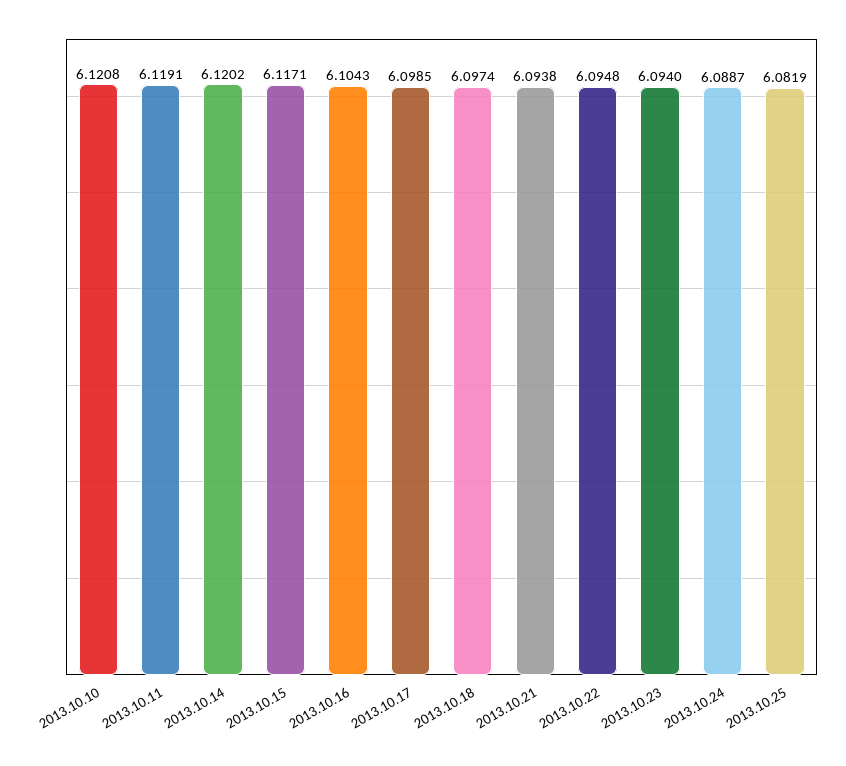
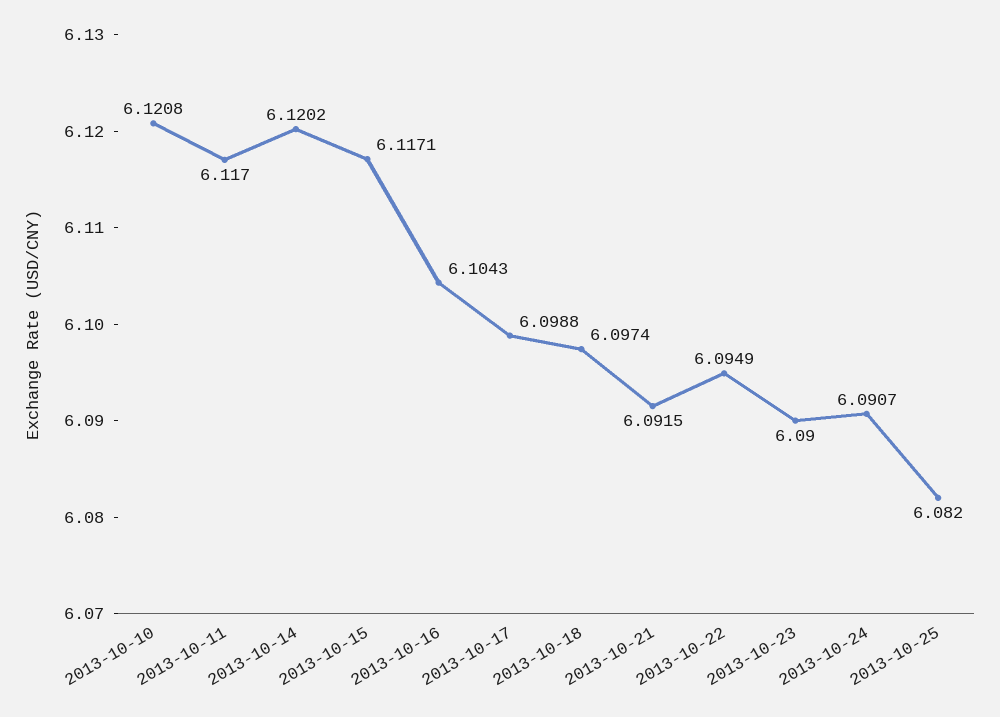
2013.10.11: 6.1191 -> 6.117
2013.10.17: 6.0985 -> 6.0988
2013.10.21: 6.0938 -> 6.0915
2013.10.22: 6.0948 -> 6.0949
2013.10.23: 6.094 -> 6.09
2013.10.24: 6.0887 -> 6.0907
2013.10.25: 6.0819 -> 6.082

